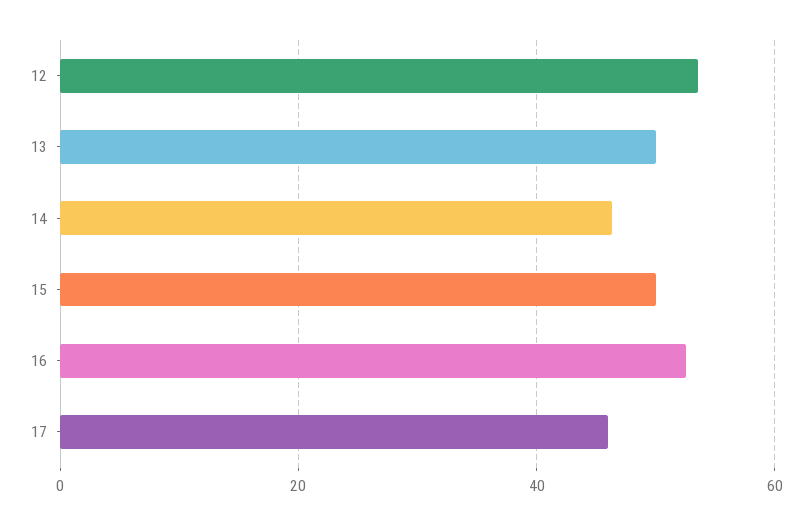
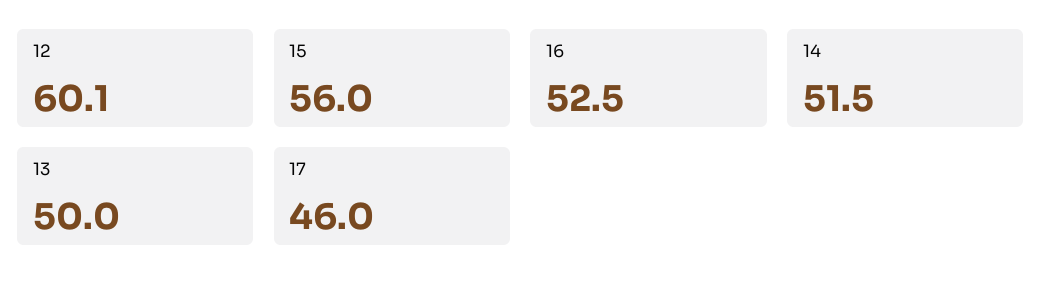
12: 54 -> 60.1
14: 46 -> 51.5
15: 50 -> 56

